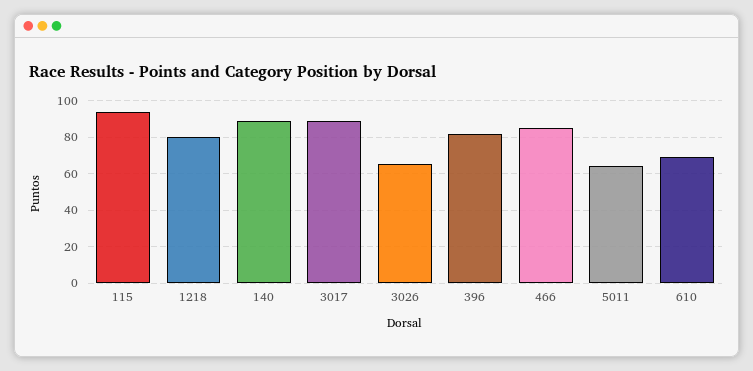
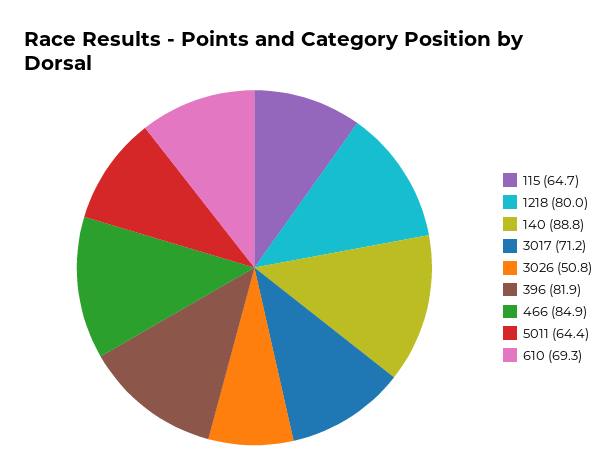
115: 95 -> 64.7
3017: 90 -> 71.2
3026: 65 -> 50.8

